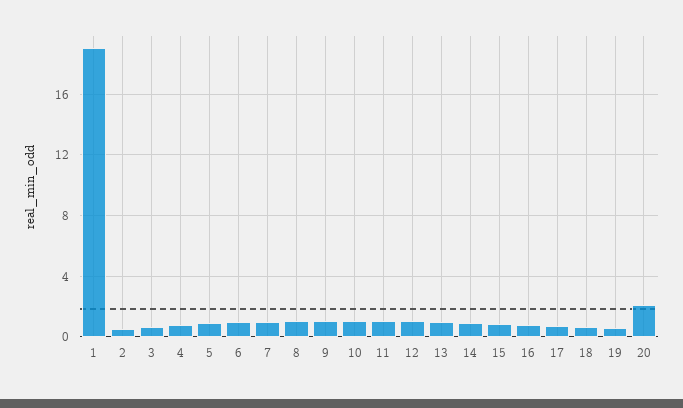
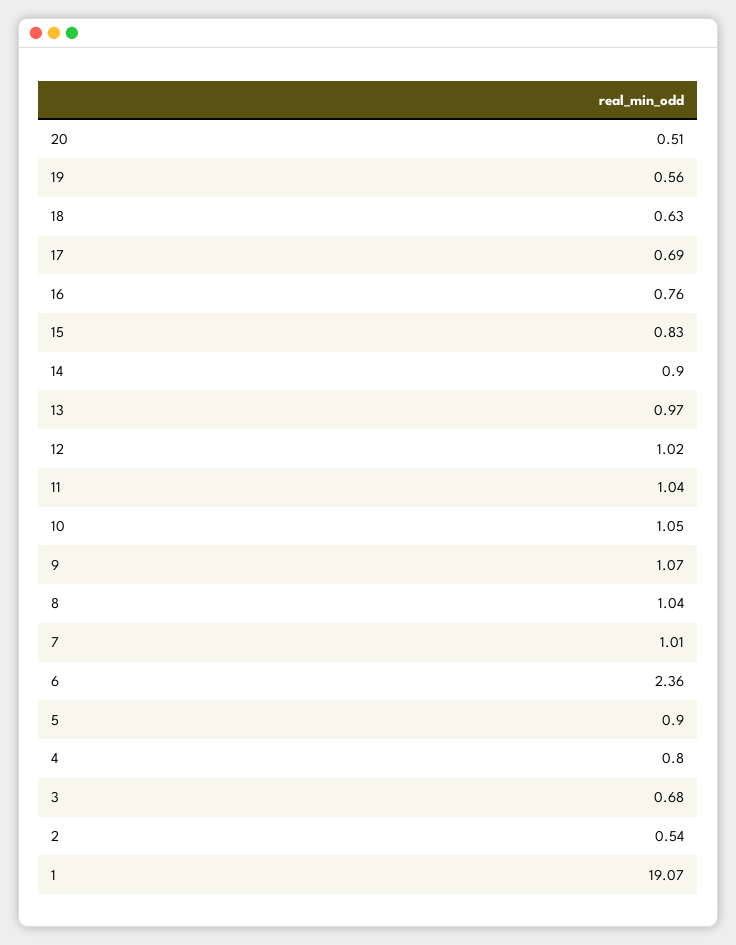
6: 1 -> 2.36
20: 2 -> 0.51

